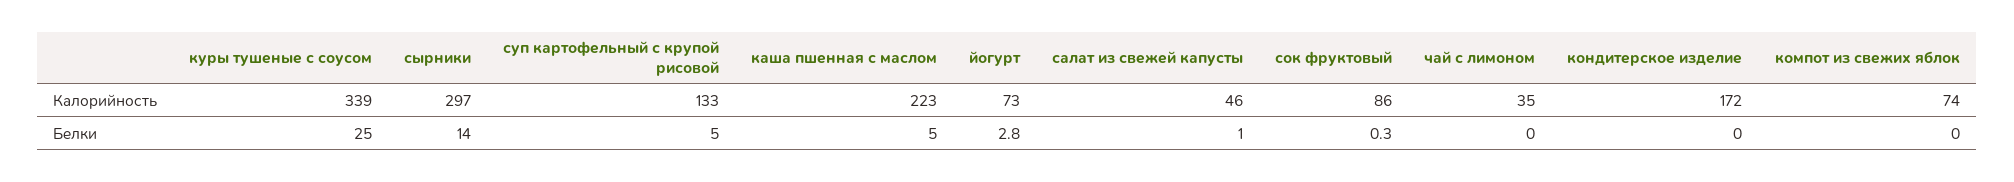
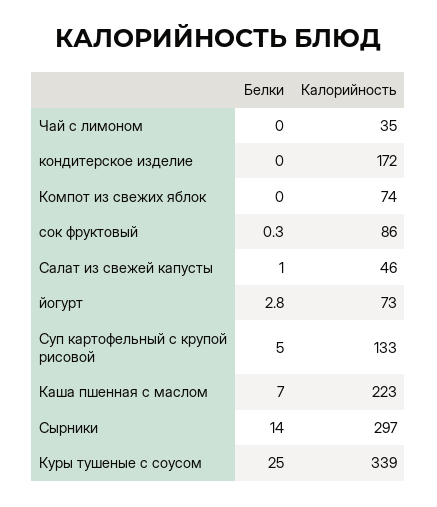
каша пшенная с маслом, Белки: 5 -> 7

